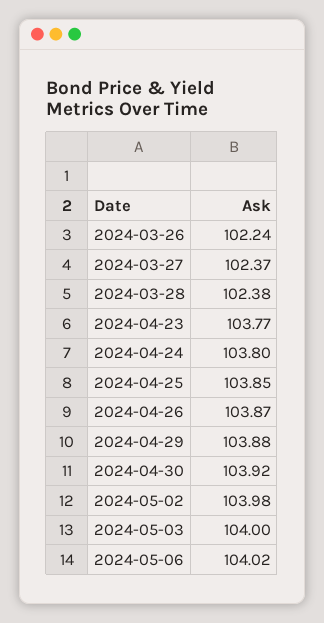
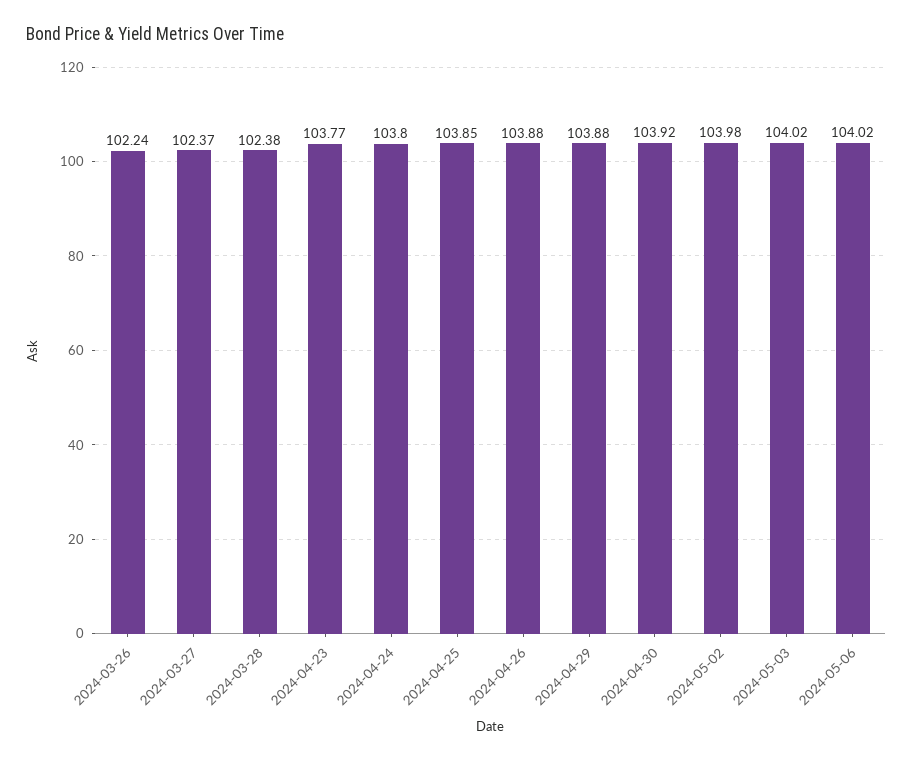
2024-04-26: 103.87 -> 103.88
2024-05-03: 104 -> 104.02

